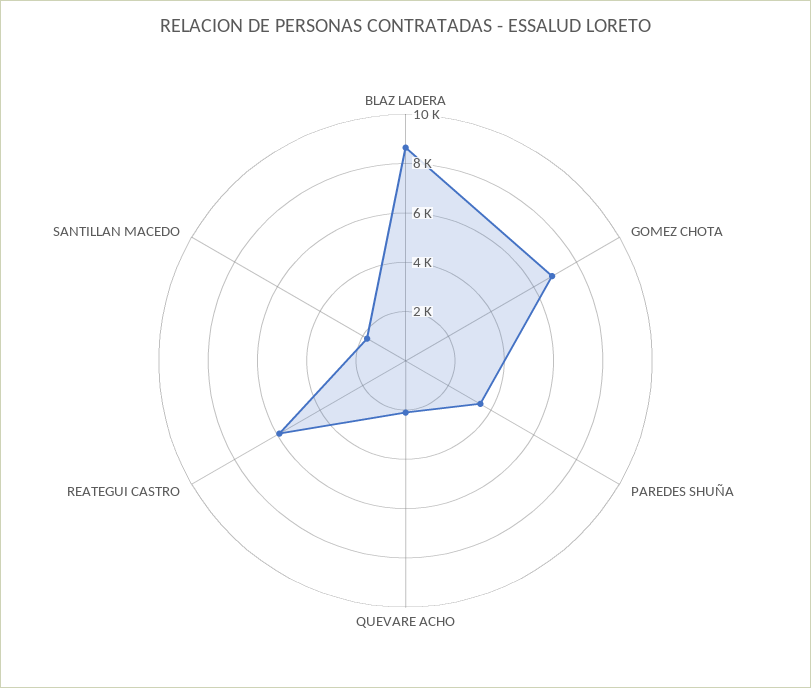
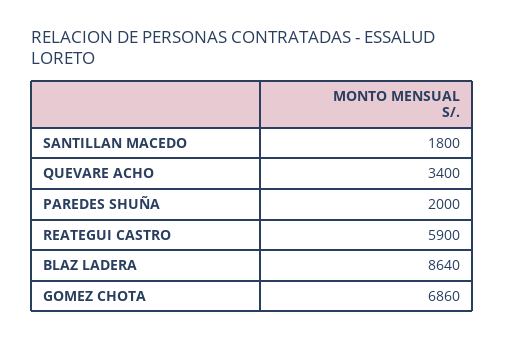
PAREDES SHUÑA: 3500 -> 2000
QUEVARE ACHO: 2000 -> 3400

